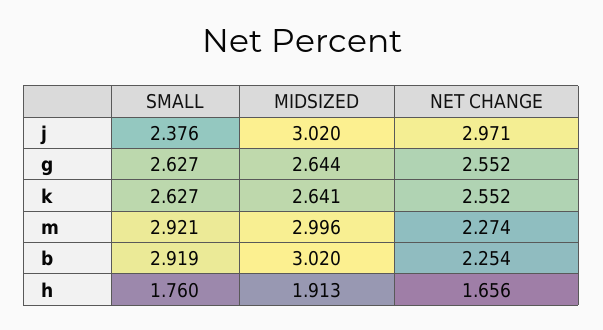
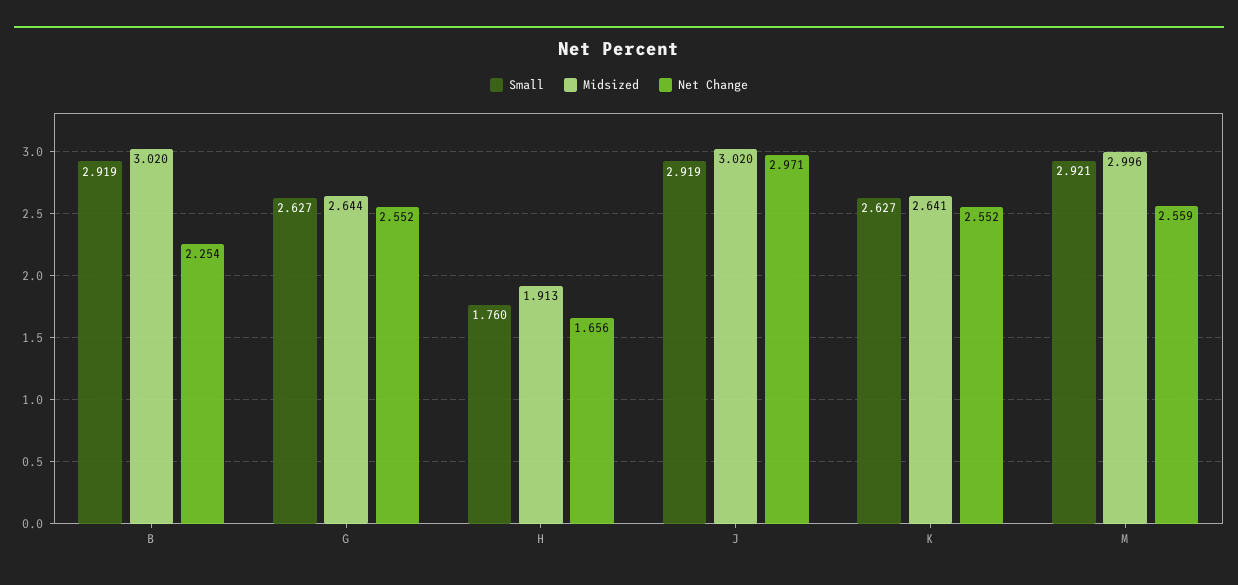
SMALL, j: 2.376 -> 2.919
NET CHANGE, m: 2.274 -> 2.559

